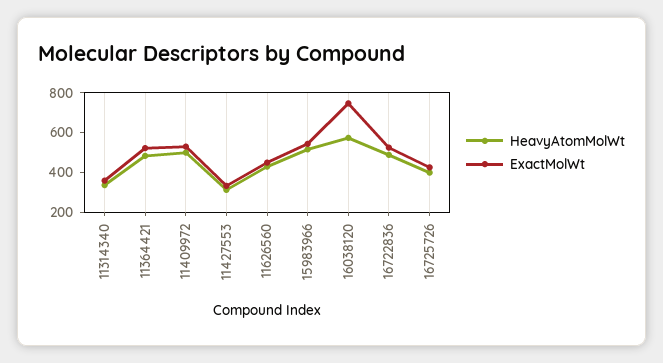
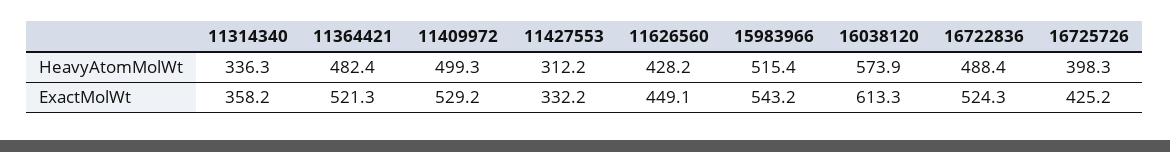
ExactMolWt, 16038120: 750 -> 613.3

